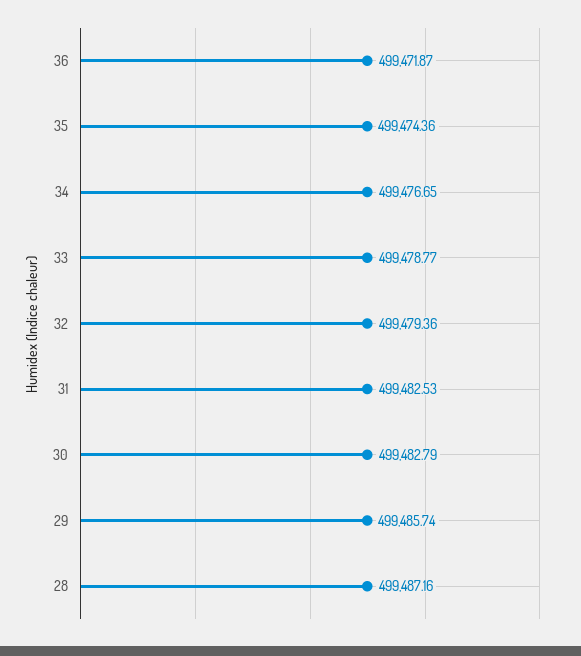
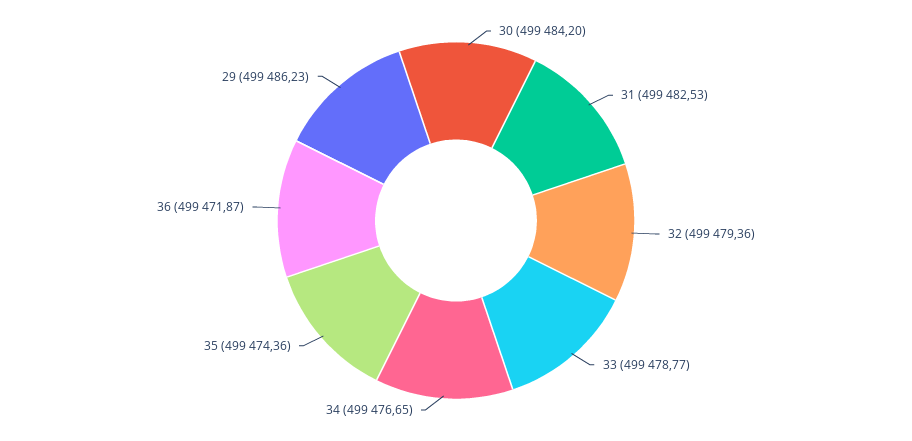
30: 499482.79 -> 499484.2
29: 499485.74 -> 499486.23
28: 499487.16 -> none

